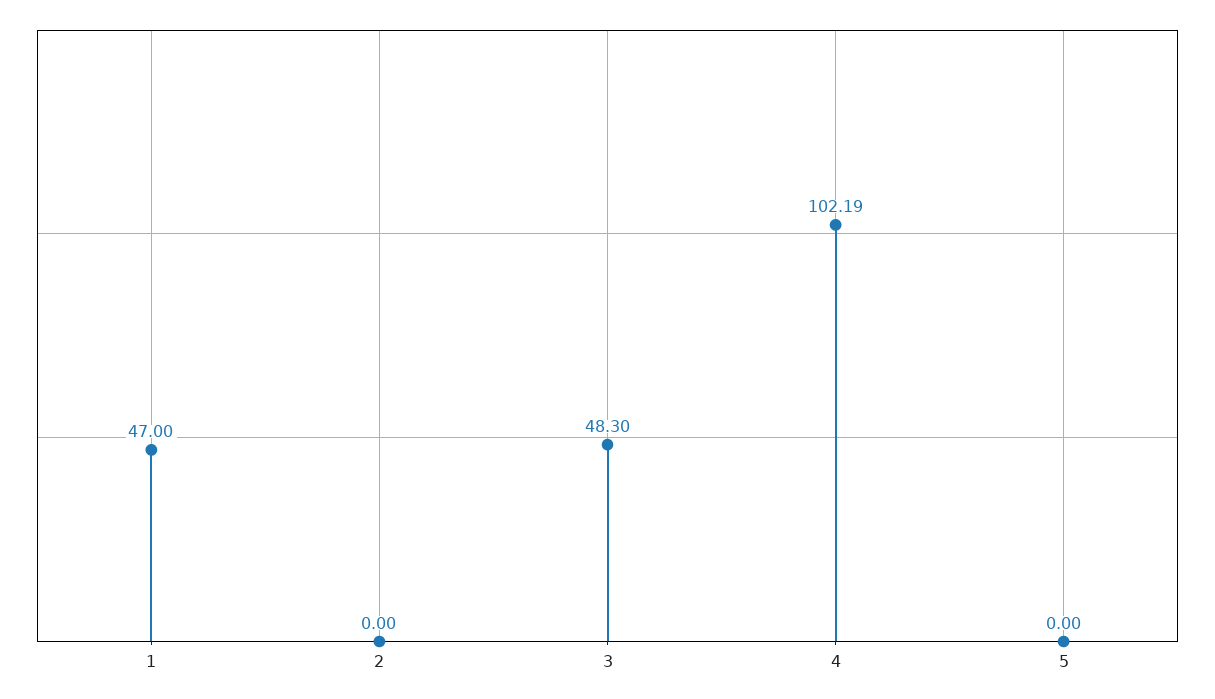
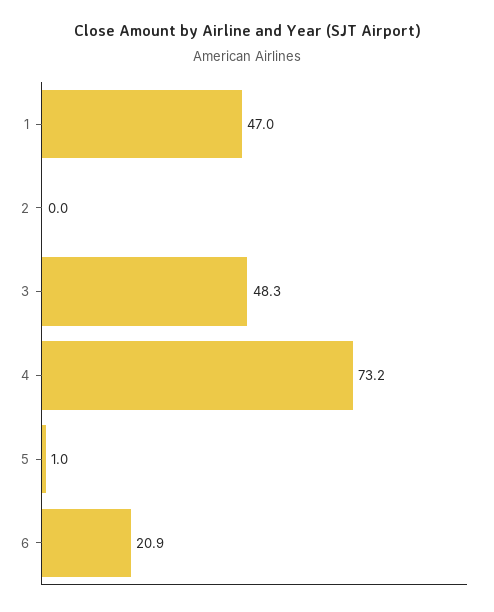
4: 102.19 -> 73.2
5: 0 -> 1
6: none -> 20.9

